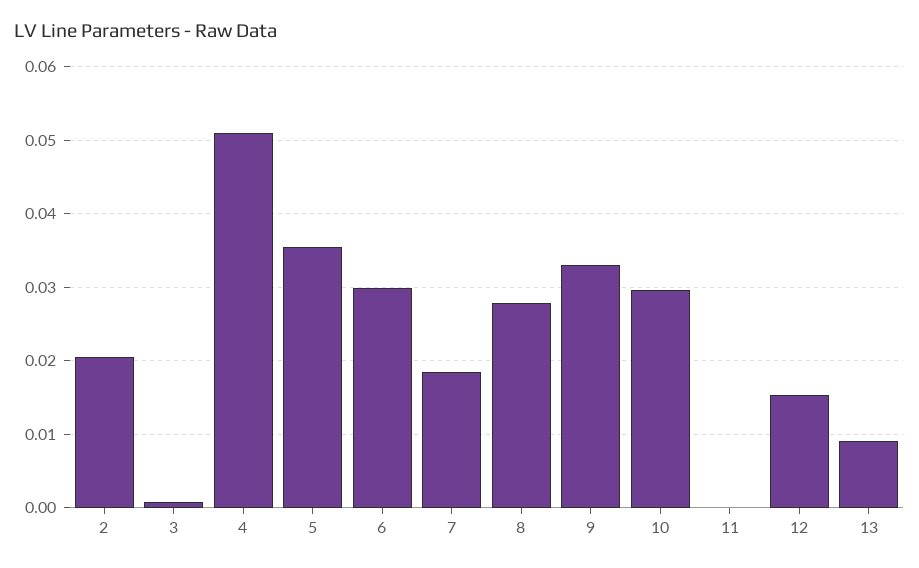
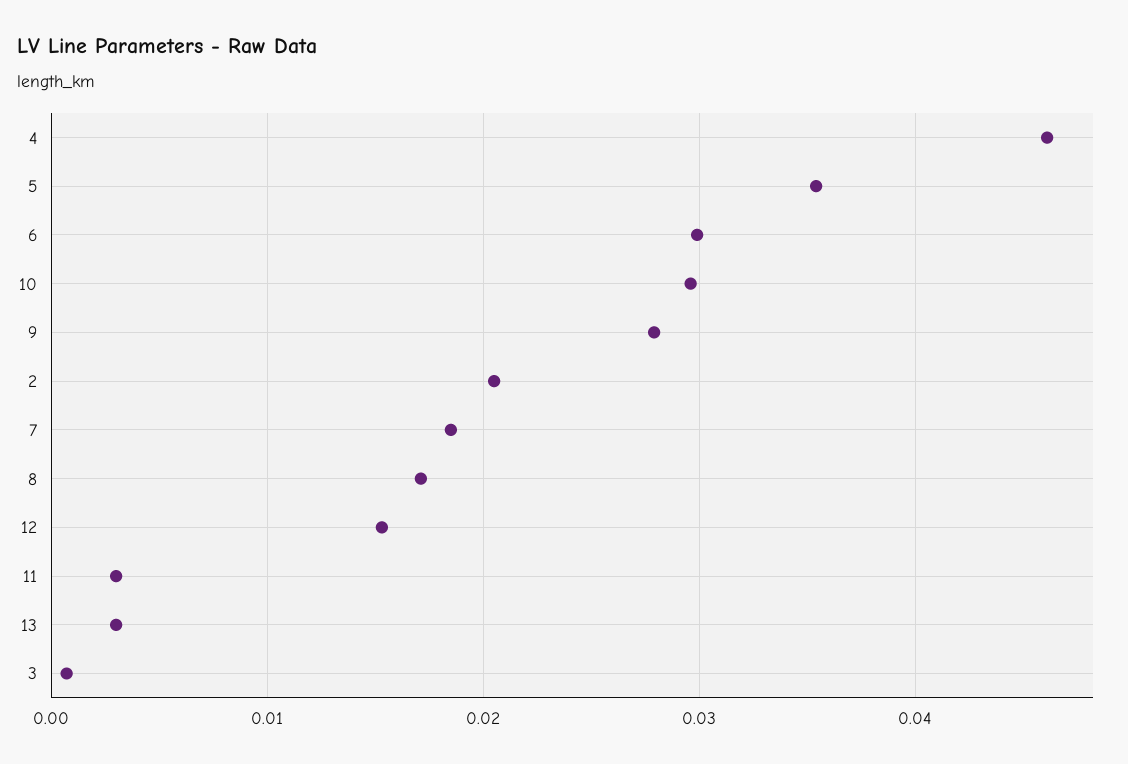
4: 0.051 -> 0.046
8: 0.028 -> 0.017
9: 0.033 -> 0.028
11: 0 -> 0.003
13: 0.009 -> 0.003

